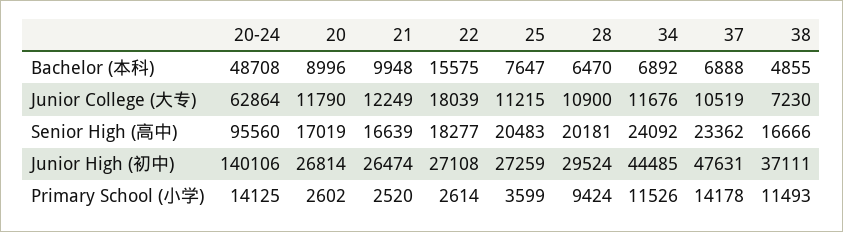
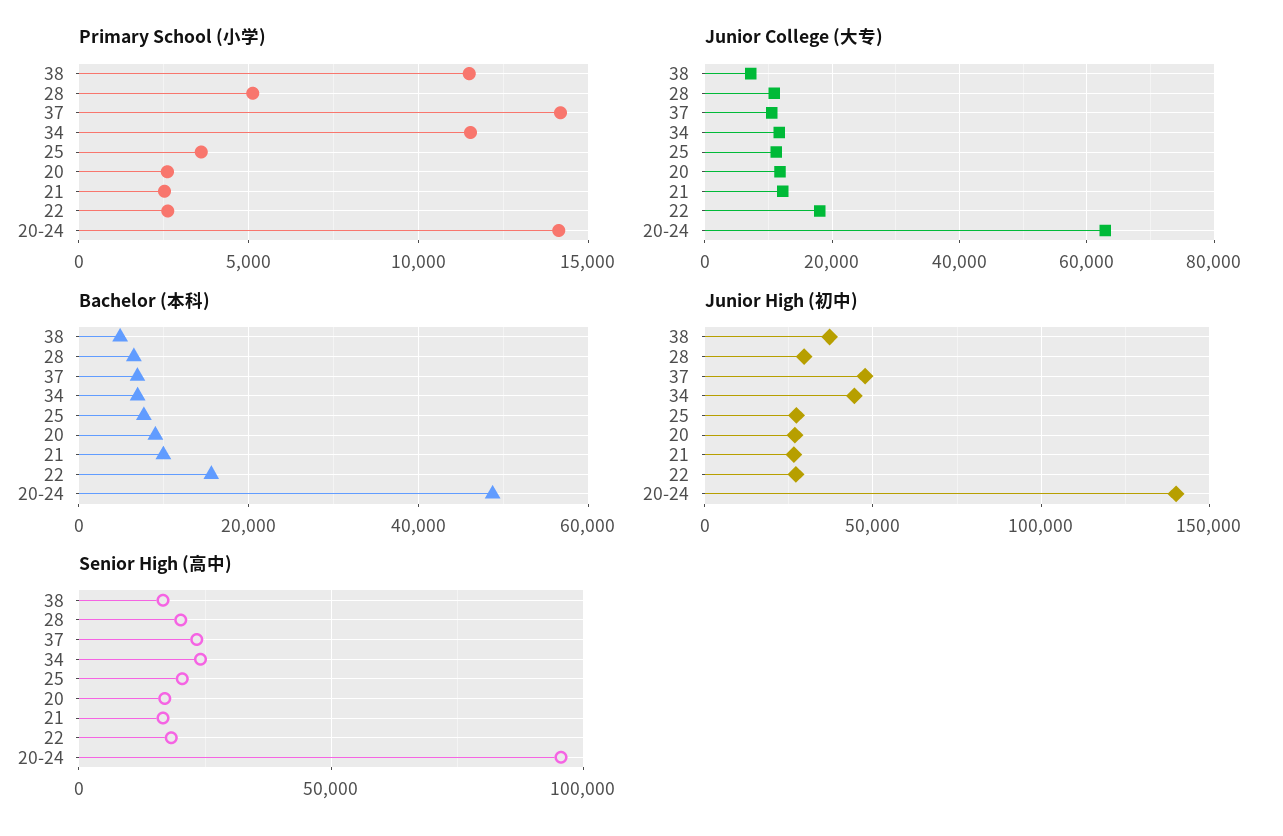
Primary School (小学), 28: 9424 -> 5000

